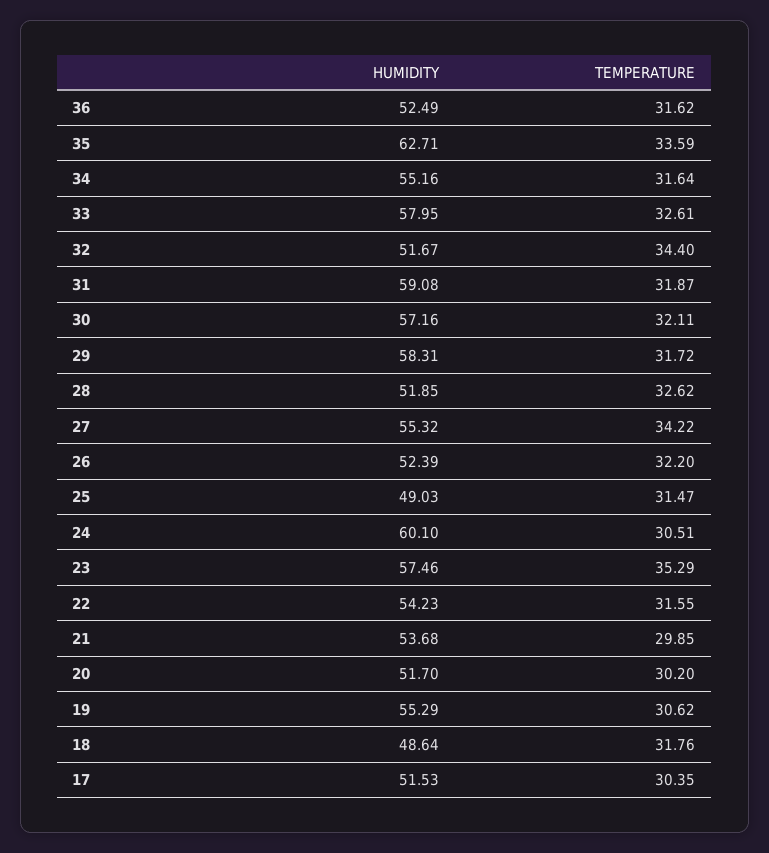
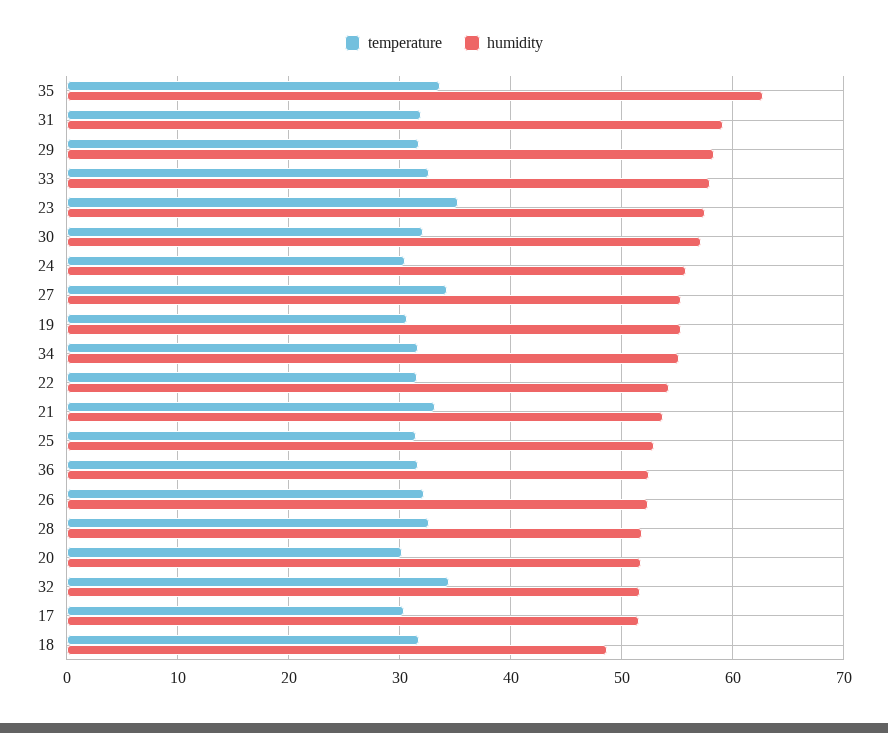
HUMIDITY, 25: 49.03 -> 53
HUMIDITY, 24: 60.1 -> 56
TEMPERATURE, 21: 29.85 -> 33

